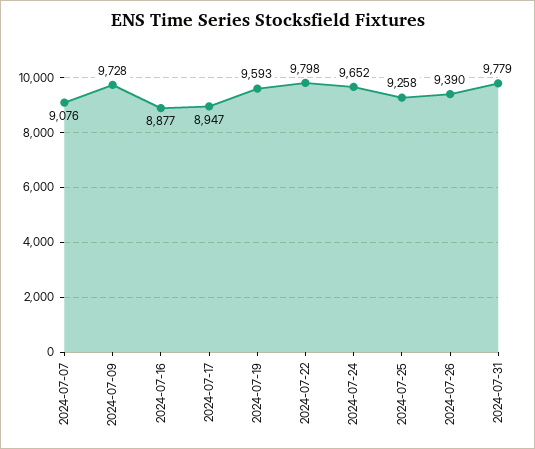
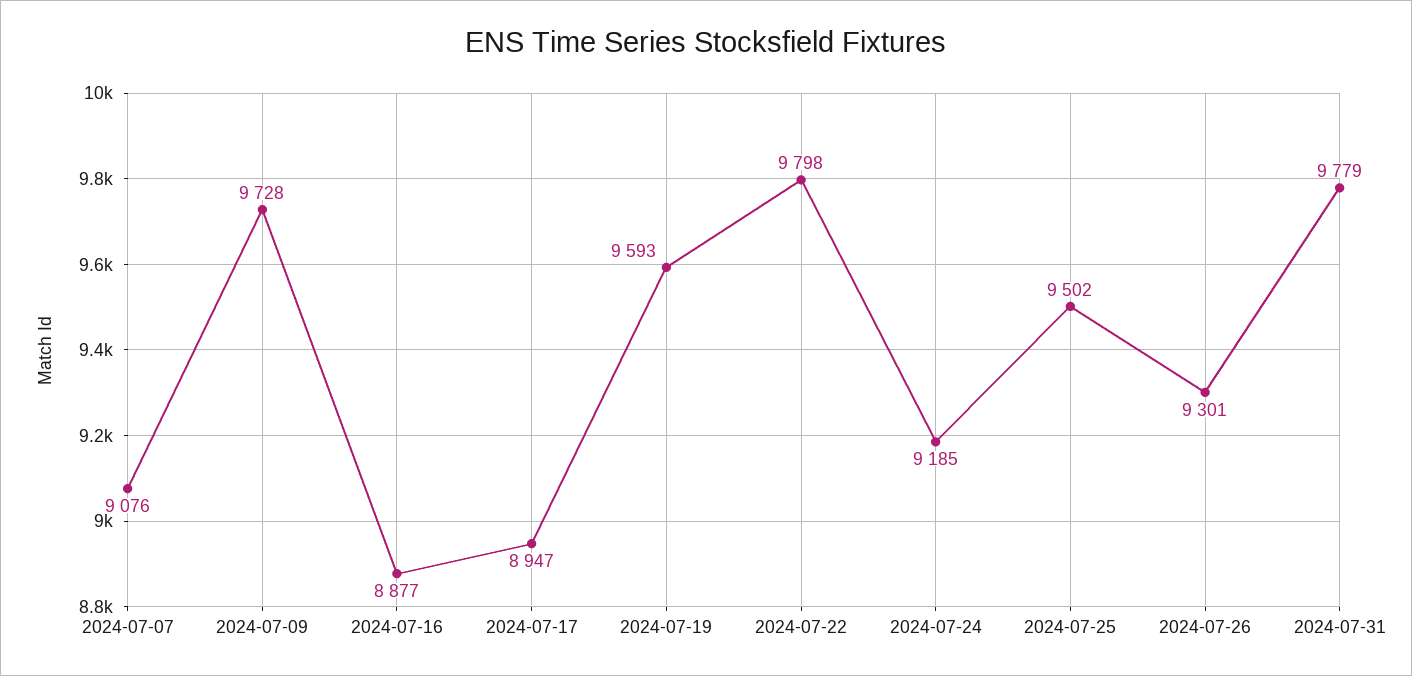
2024-07-24: 9652 -> 9185
2024-07-25: 9258 -> 9502
2024-07-26: 9390 -> 9301

